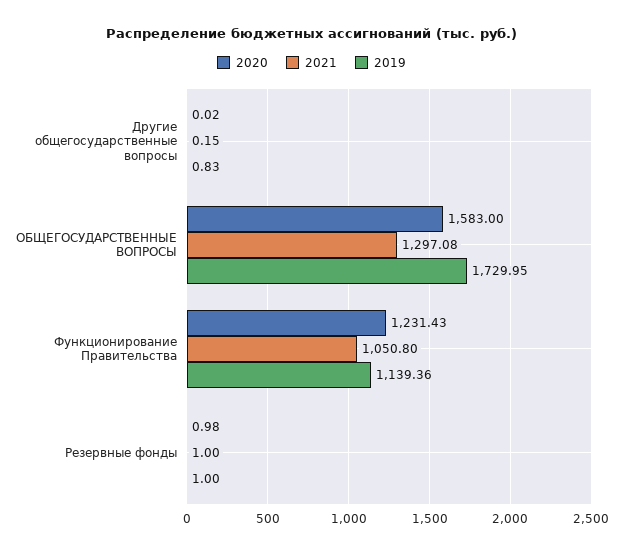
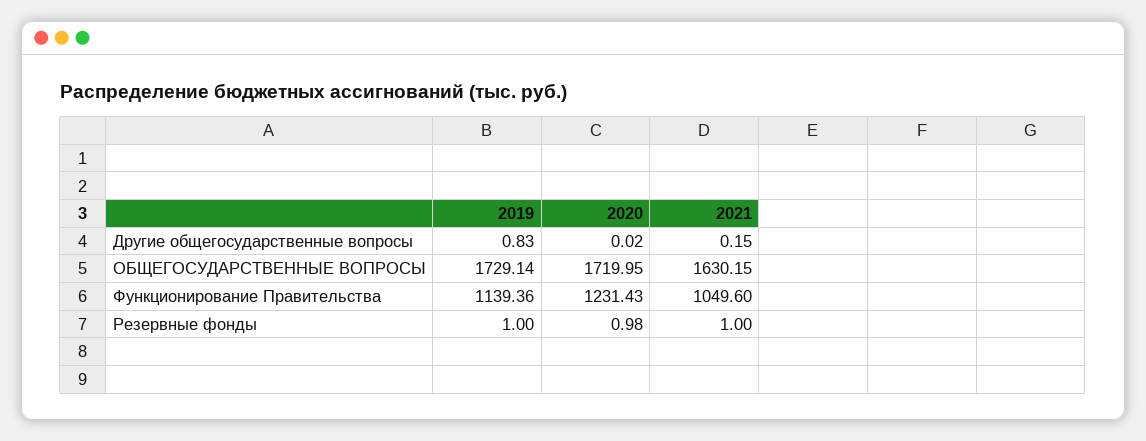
2020, ОБЩЕГОСУДАРСТВЕННЫЕ ВОПРОСЫ: 1583 -> 1719.95
2021, ОБЩЕГОСУДАРСТВЕННЫЕ ВОПРОСЫ: 1297.08 -> 1630.15
2019, ОБЩЕГОСУДАРСТВЕННЫЕ ВОПРОСЫ: 1729.95 -> 1729.14
2021, Функционирование Правительства: 1050.8 -> 1049.6

